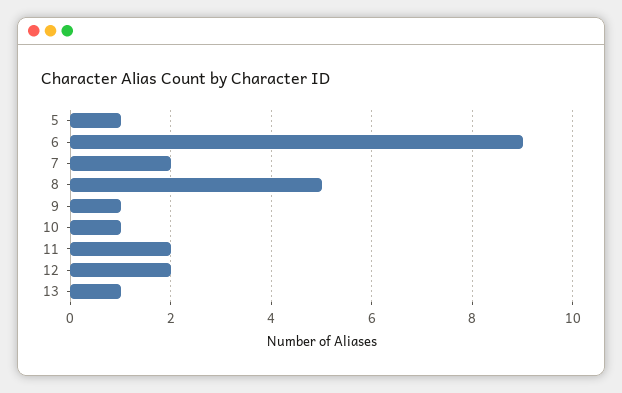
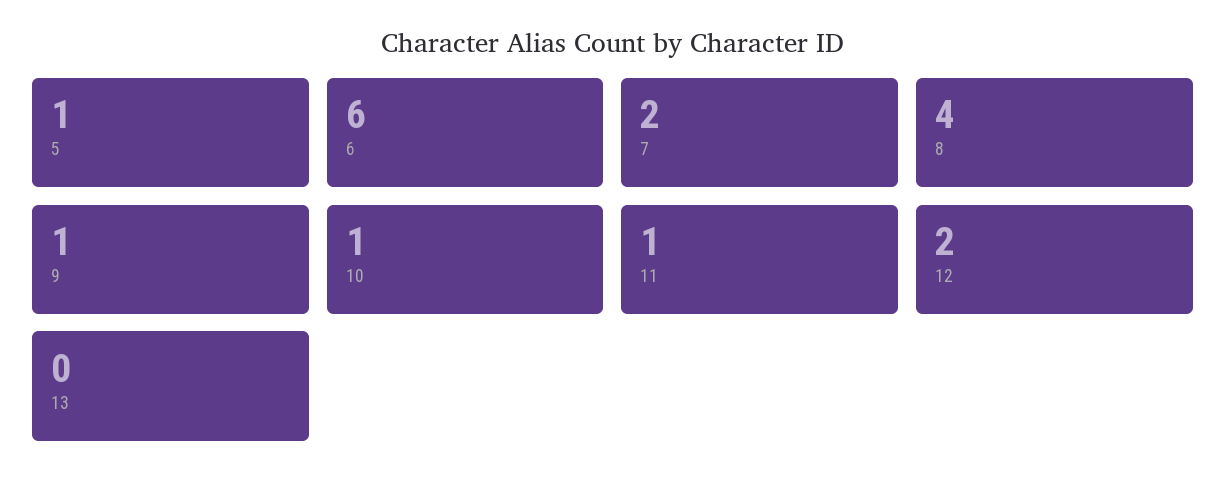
6: 9 -> 6
8: 5 -> 4
11: 2 -> 1
13: 1 -> 0

